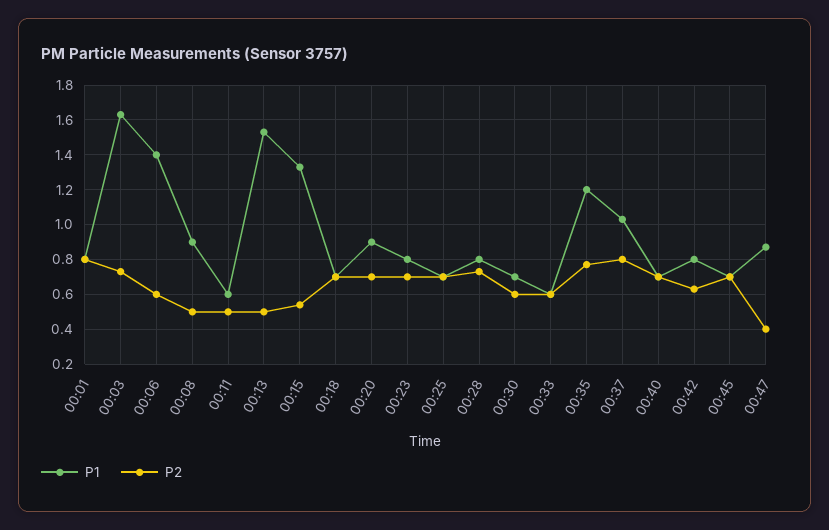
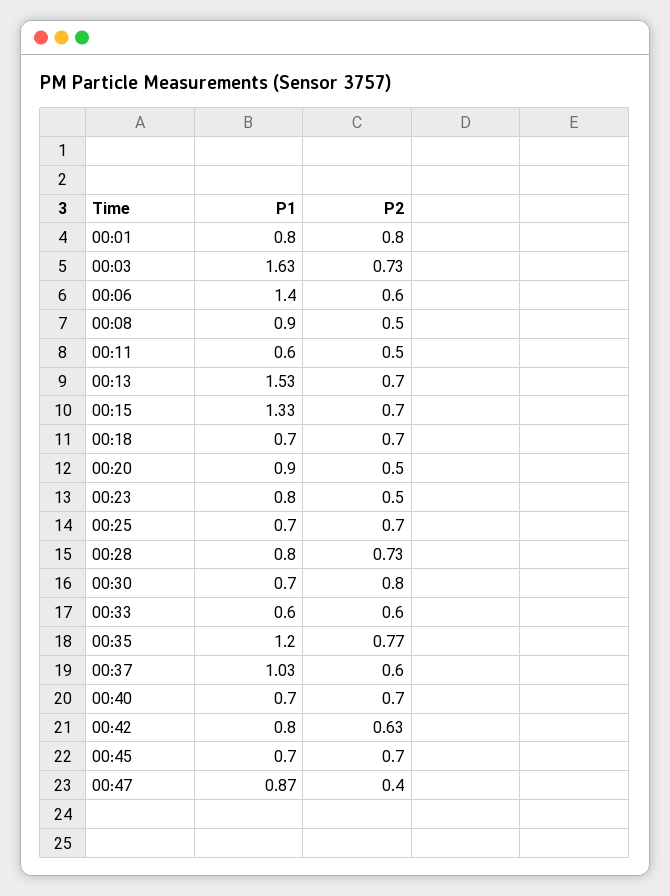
P2, 00:13: 0.5 -> 0.7
P2, 00:15: 0.55 -> 0.7
P2, 00:20: 0.7 -> 0.5
P2, 00:23: 0.7 -> 0.5
P2, 00:30: 0.6 -> 0.8
P2, 00:37: 0.8 -> 0.6

